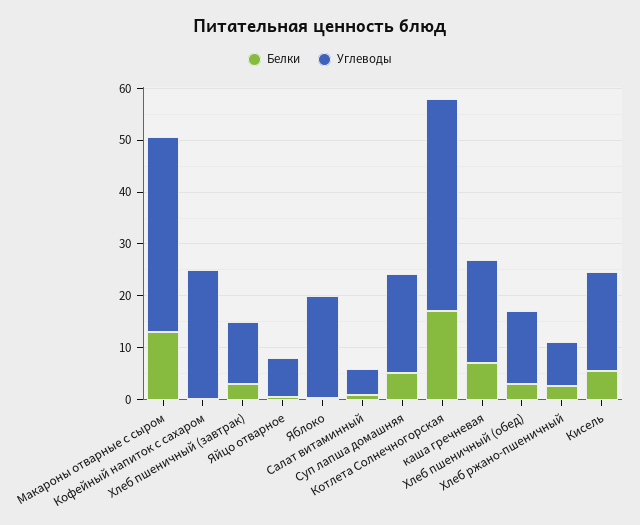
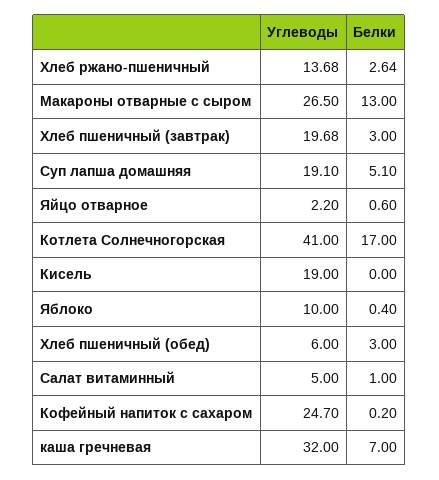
Углеводы, Макароны отварные с сыром: 38 -> 26.5
Углеводы, Хлеб пшеничный (завтрак): 12 -> 19.68
Углеводы, Яйцо отварное: 8 -> 2.2
Углеводы, Яблоко: 20 -> 10
Углеводы, каша гречневая: 20 -> 32
Углеводы, Хлеб пшеничный (обед): 14 -> 6
Углеводы, Хлеб ржано-пшеничный: 8 -> 13.68
Белки, Кисель: 6 -> 0

